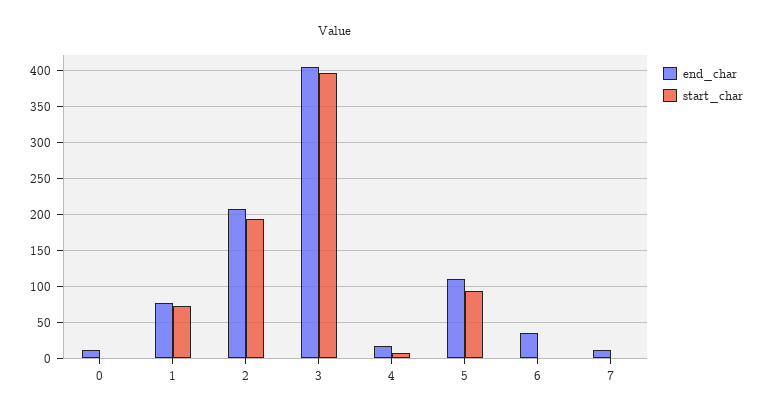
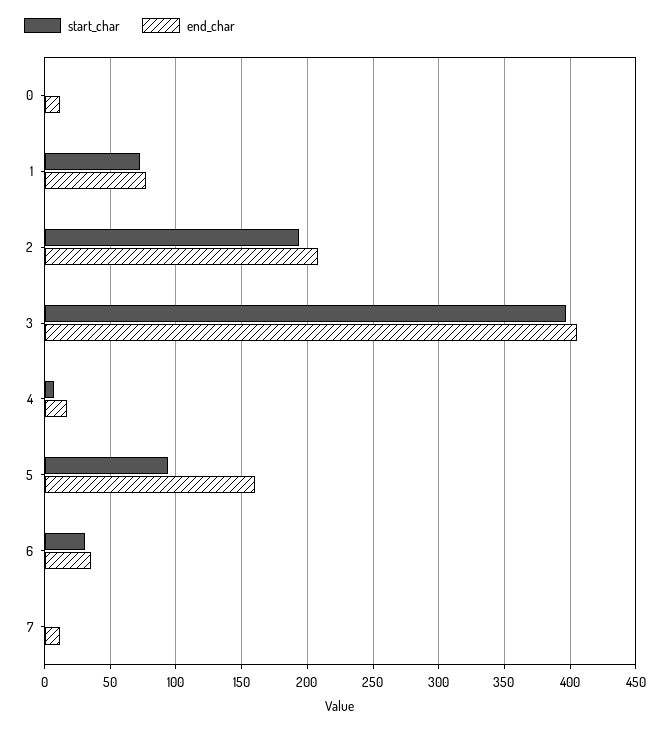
end_char, 5: 110 -> 160
start_char, 6: 0 -> 30

